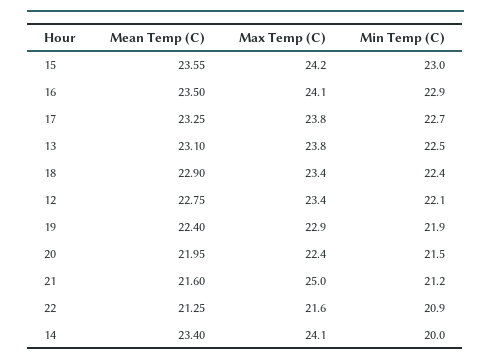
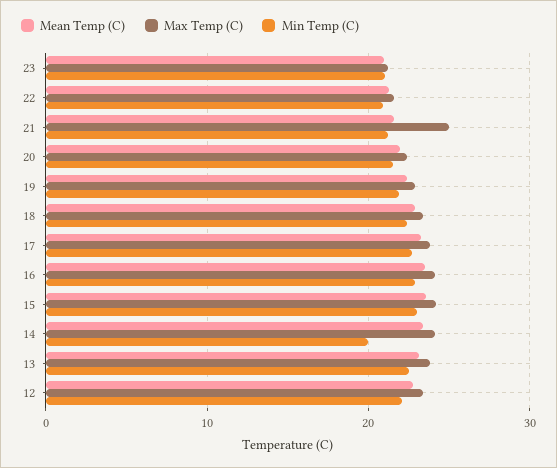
Mean Temp (C), 23: none -> 21
Max Temp (C), 23: none -> 21
Min Temp (C), 23: none -> 21

